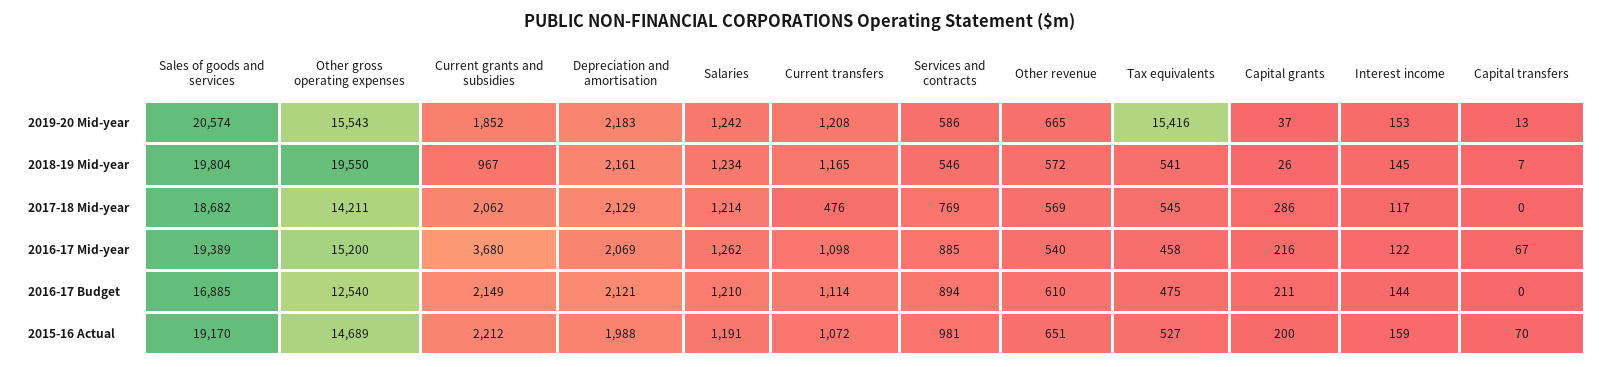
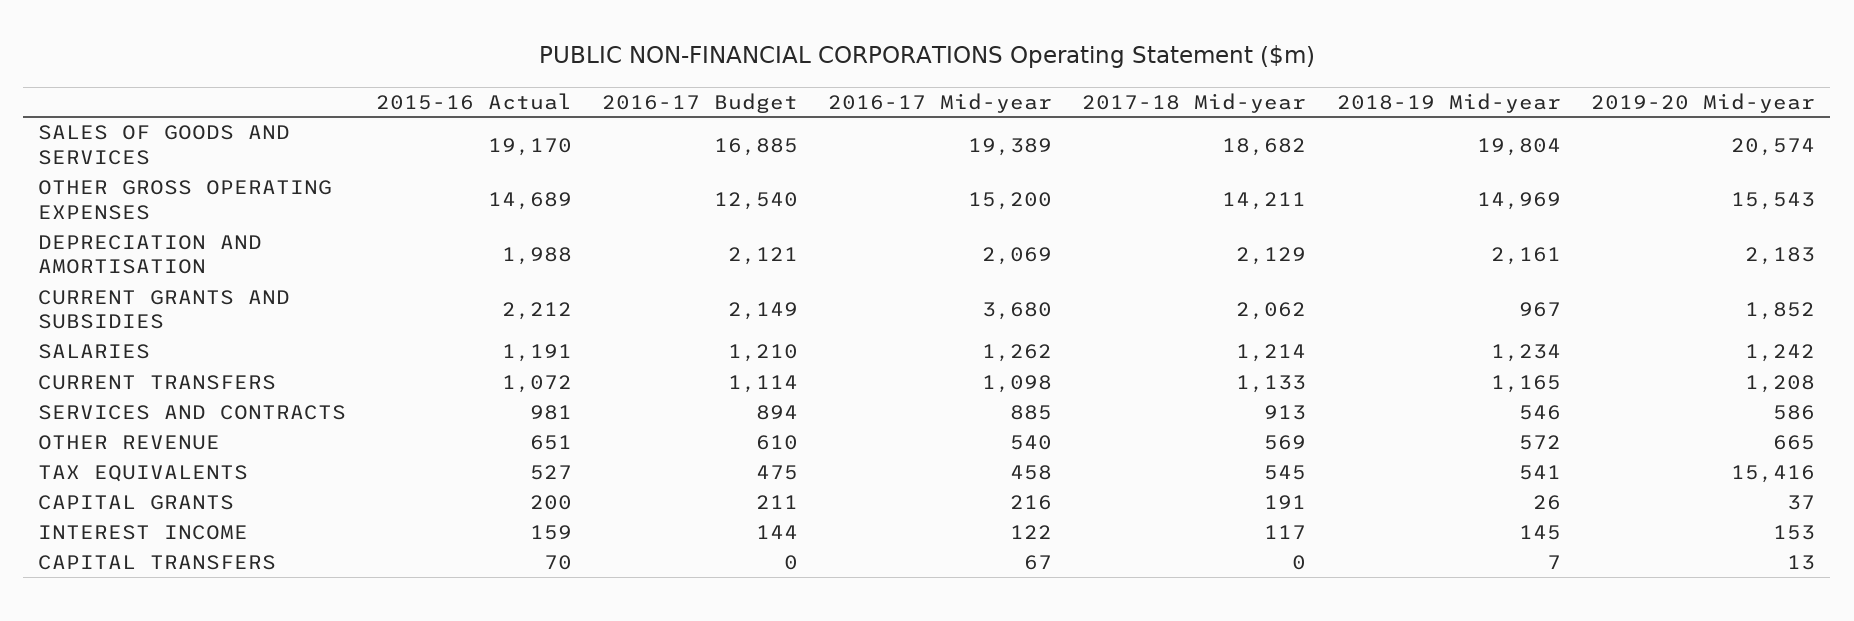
Other gross operating expenses, 2018-19 Mid-year: 19550 -> 14969
Current transfers, 2017-18 Mid-year: 476 -> 1133
Services and contracts, 2017-18 Mid-year: 769 -> 913
Capital grants, 2017-18 Mid-year: 286 -> 191

